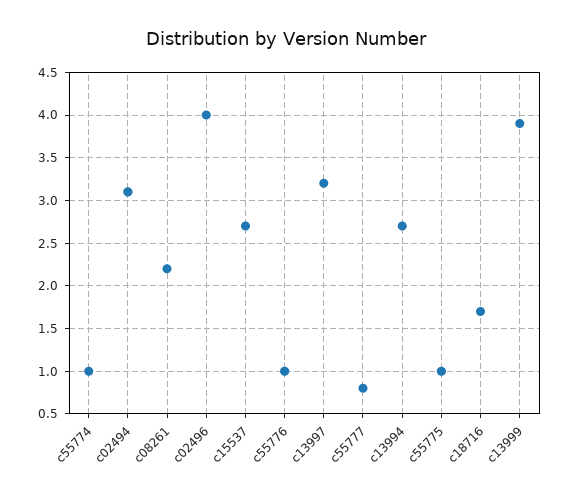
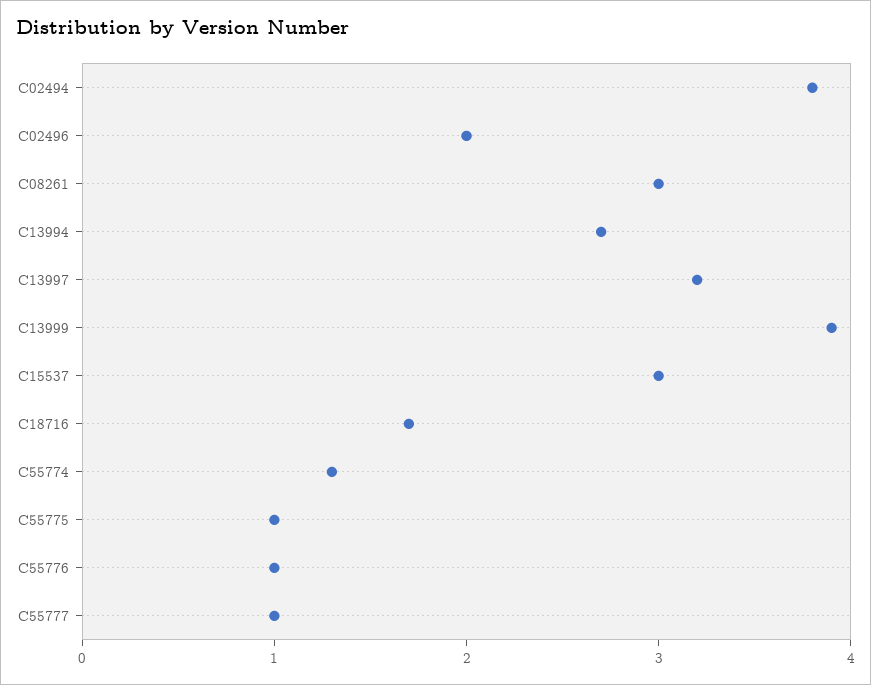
c55774: 1 -> 1.3
c02494: 3.1 -> 3.8
c08261: 2.2 -> 3
c02496: 4 -> 2
c15537: 2.7 -> 3
c55777: 0.8 -> 1

